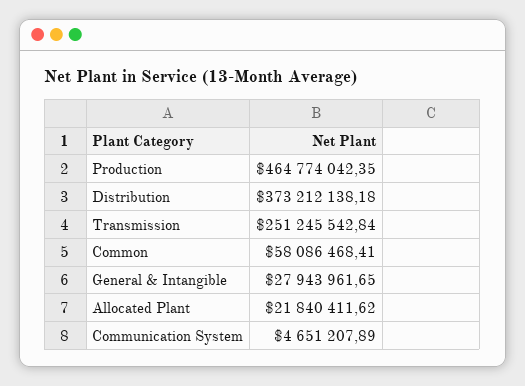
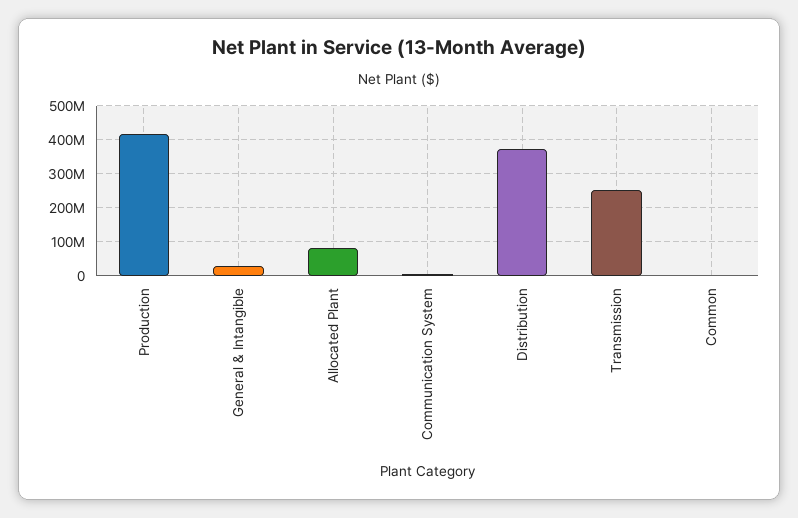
Production: 464774042.35 -> 420000000
Common: 58086468.41 -> 0
Allocated Plant: 21840411.62 -> 80000000

